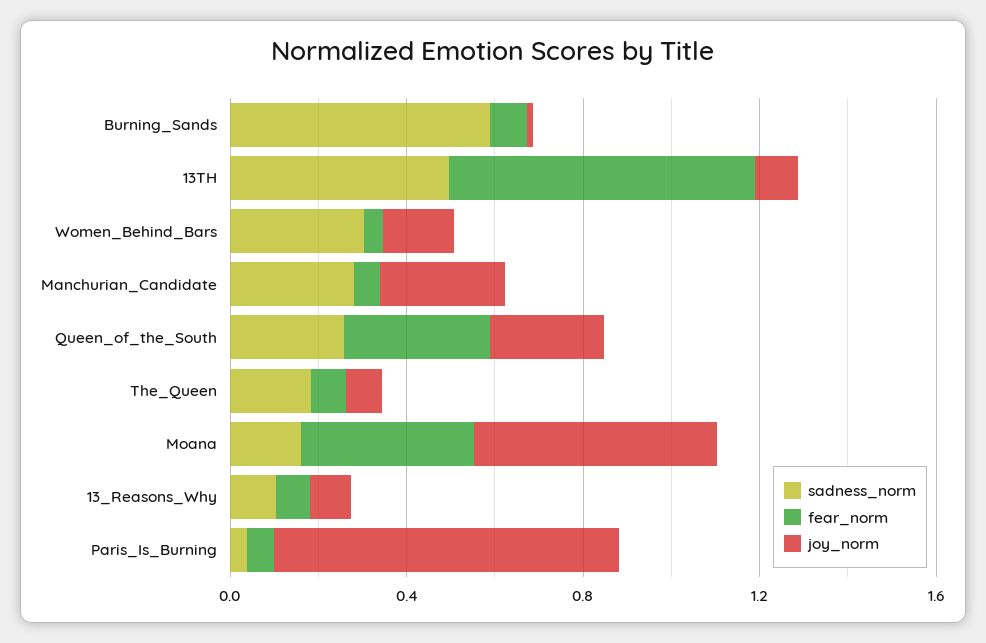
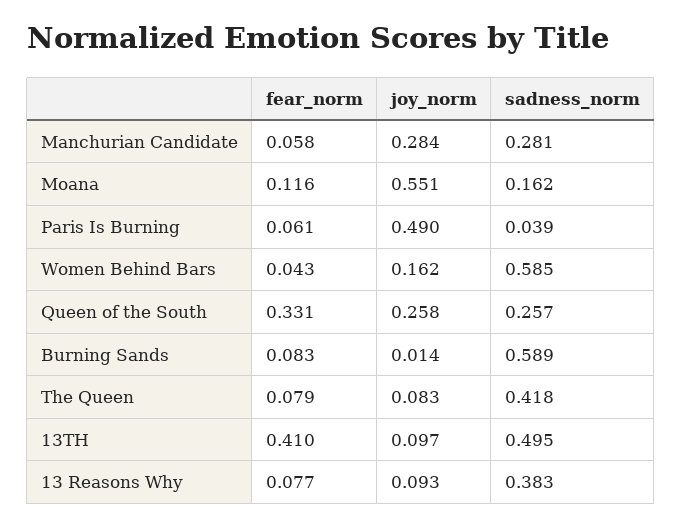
fear_norm, 13TH: 0.7 -> 0.41
sadness_norm, Women_Behind_Bars: 0.3 -> 0.585
sadness_norm, The_Queen: 0.2 -> 0.418
fear_norm, Moana: 0.4 -> 0.116
sadness_norm, 13_Reasons_Why: 0.1 -> 0.383
joy_norm, Paris_Is_Burning: 0.8 -> 0.49

